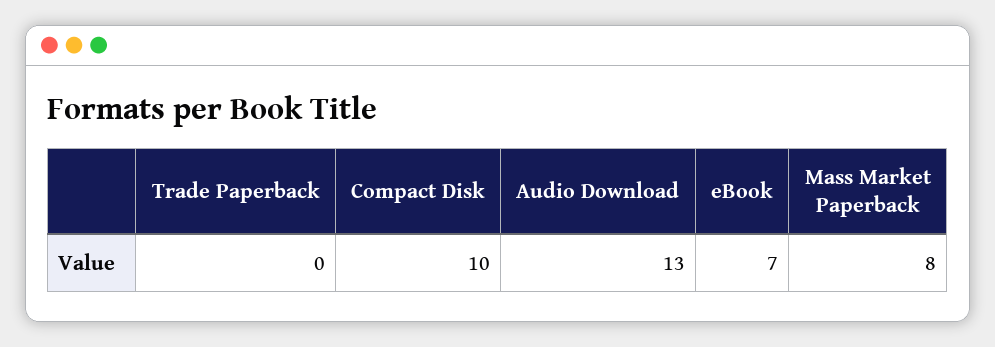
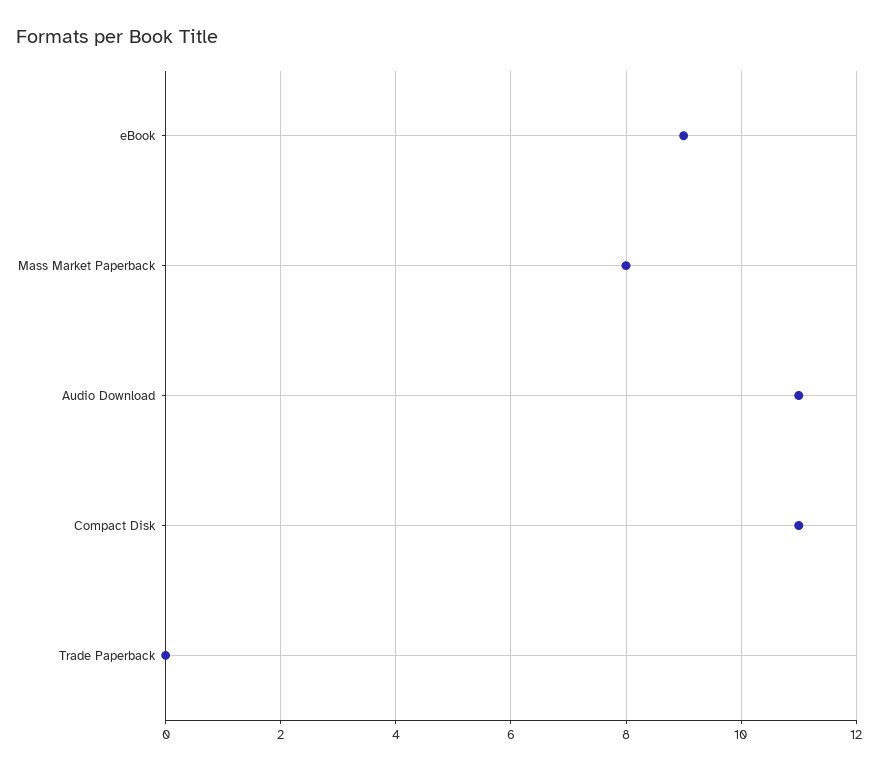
Compact Disk: 10 -> 11
Audio Download: 13 -> 11
eBook: 7 -> 9

